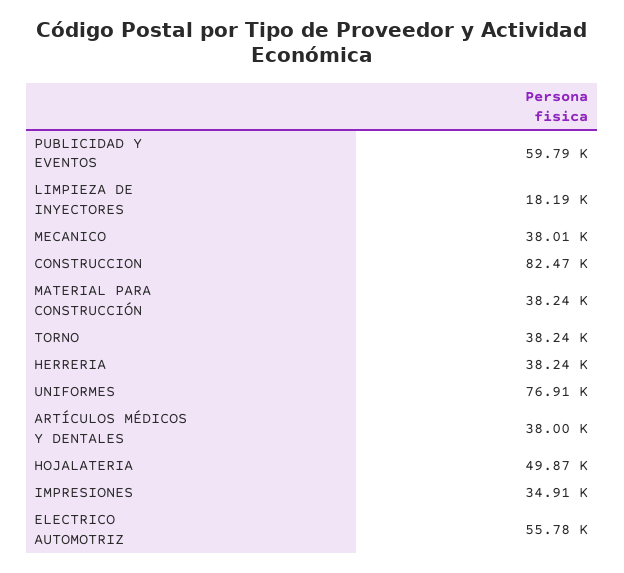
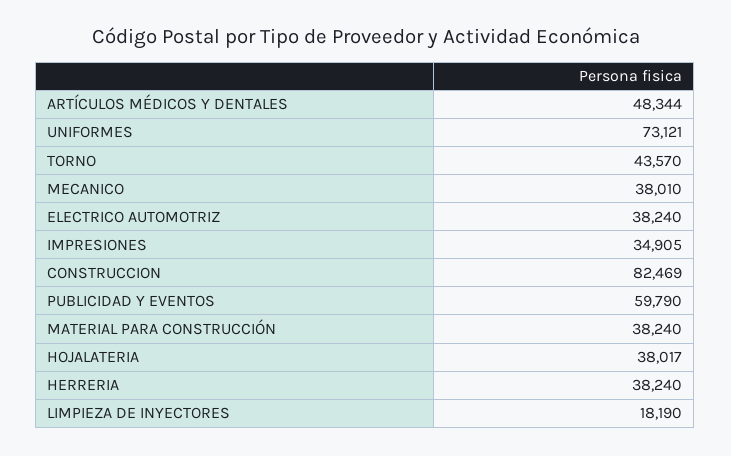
TORNO: 38240 -> 43570
UNIFORMES: 76910 -> 73121
ARTÍCULOS MÉDICOS Y DENTALES: 38000 -> 48344
HOJALATERIA: 49870 -> 38017
ELECTRICO AUTOMOTRIZ: 55780 -> 38240

